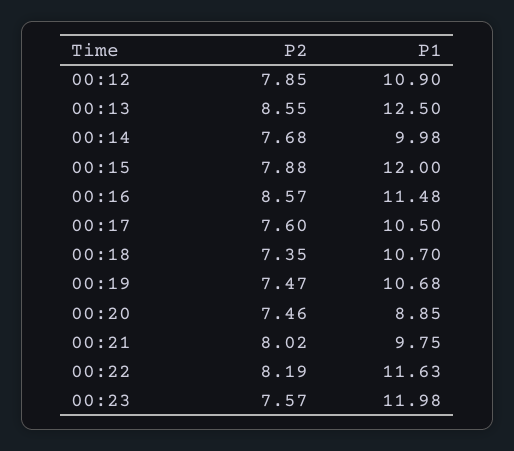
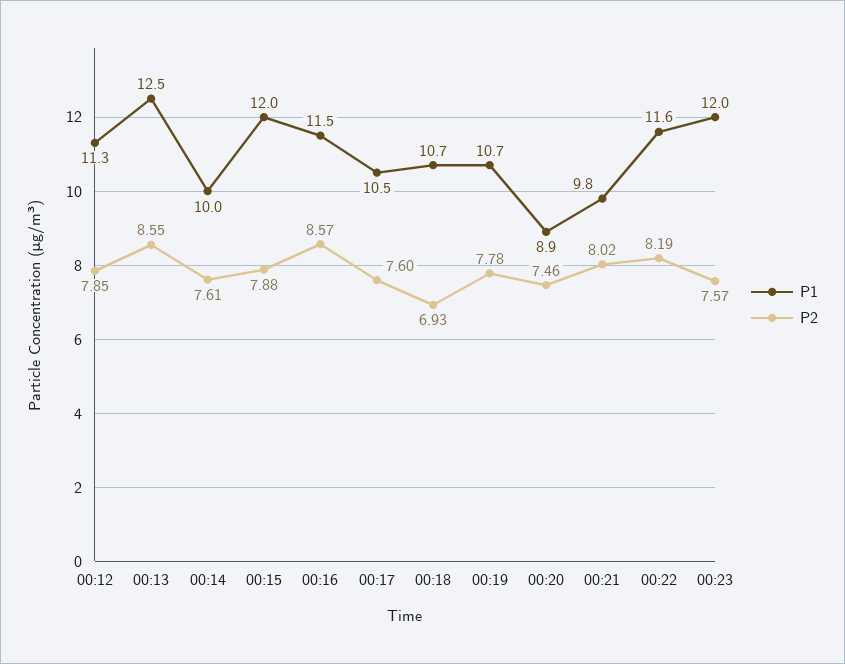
P1, 00:12: 10.9 -> 11.3
P2, 00:14: 7.68 -> 7.61
P2, 00:18: 7.35 -> 6.93
P2, 00:19: 7.47 -> 7.78

